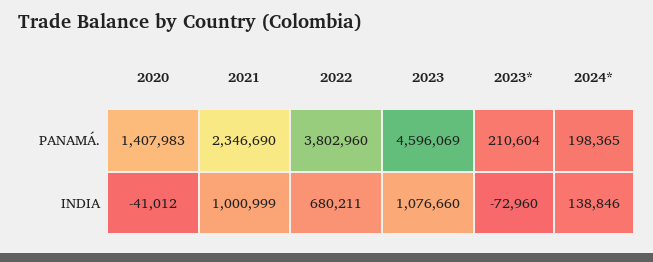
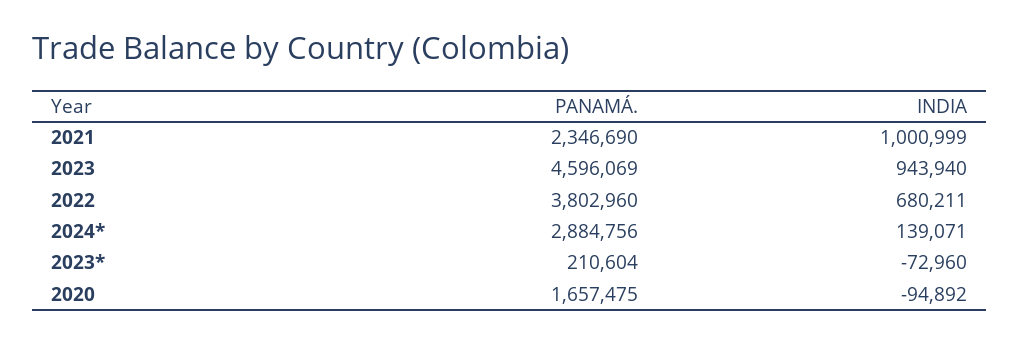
2020, PANAMÁ.: 1407983 -> 1657475
2024*, PANAMÁ.: 198365 -> 2884756
2020, INDIA: -41012 -> -94892
2023, INDIA: 1076660 -> 943940
2024*, INDIA: 138846 -> 139071

